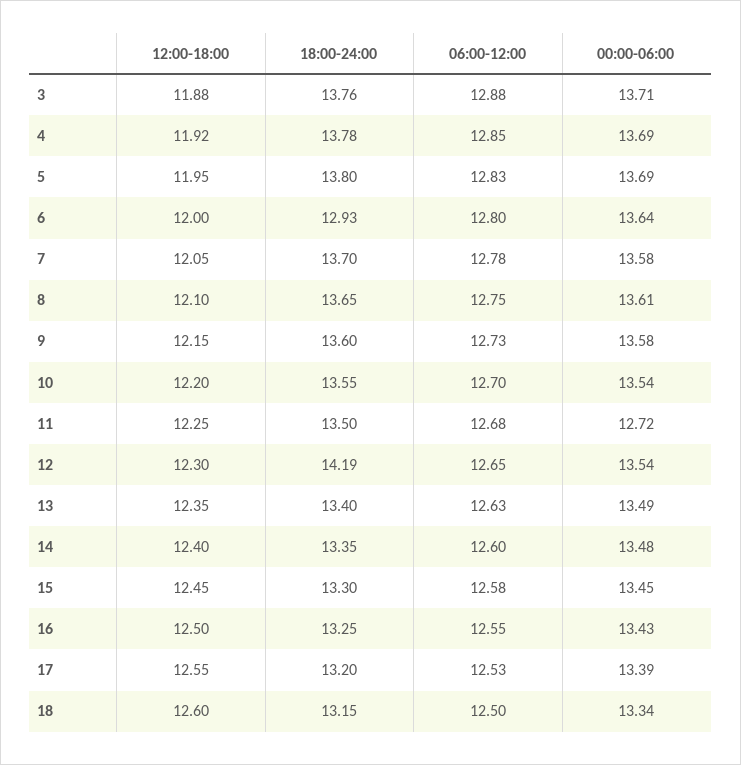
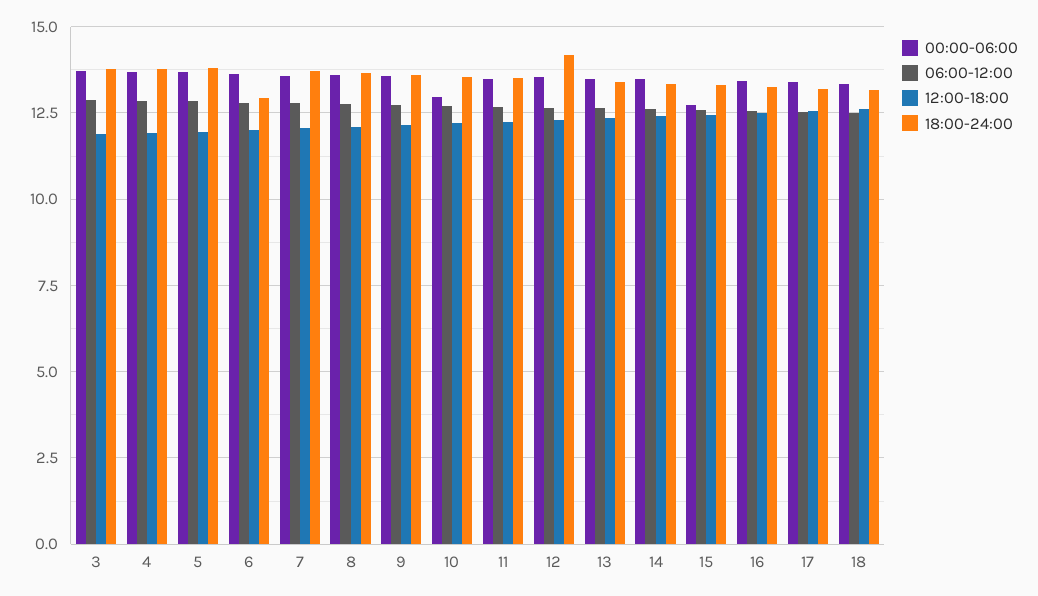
00:00-06:00, 10: 13.54 -> 13
00:00-06:00, 11: 12.72 -> 13.5
00:00-06:00, 15: 13.45 -> 12.75

